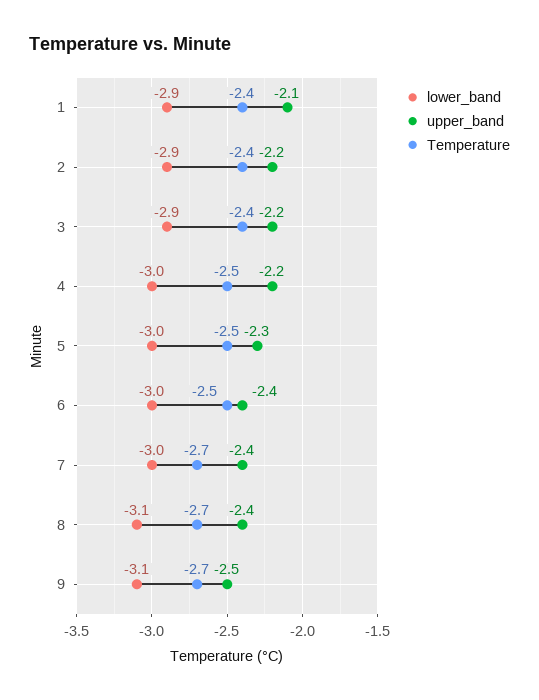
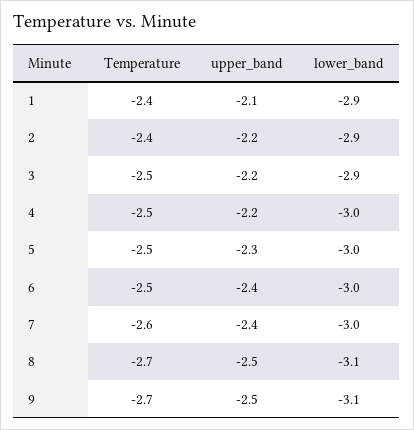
Temperature, 3: -2.4 -> -2.5
Temperature, 7: -2.7 -> -2.6
upper_band, 8: -2.4 -> -2.5

